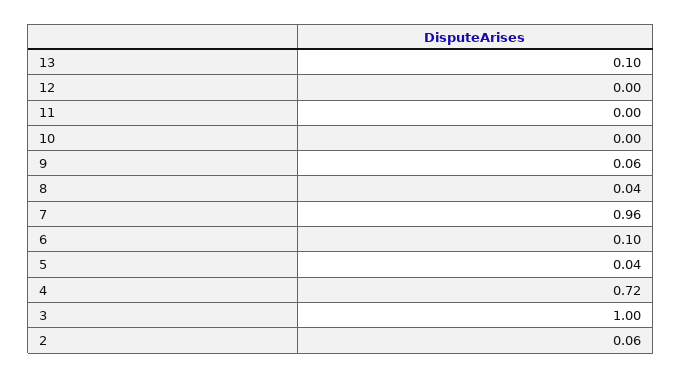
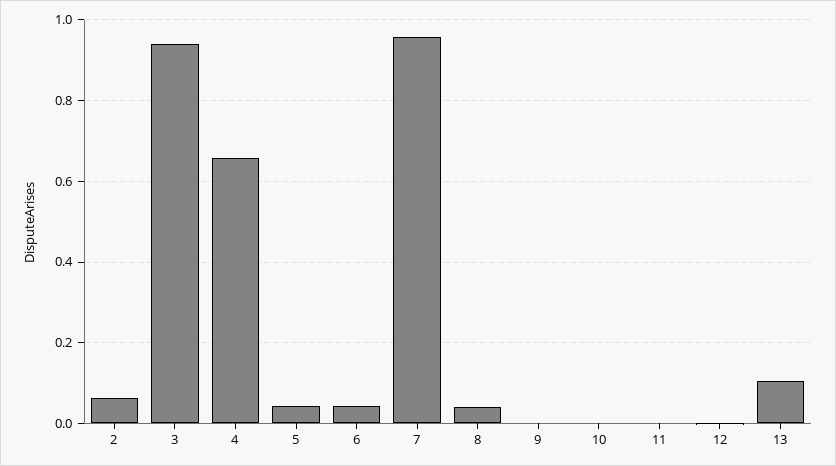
9: 0.06 -> 0
6: 0.1 -> 0.04
4: 0.72 -> 0.66
3: 1 -> 0.94

